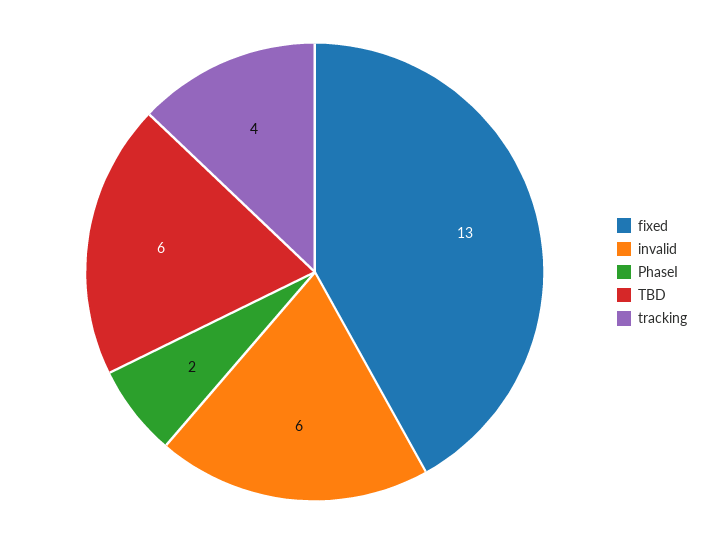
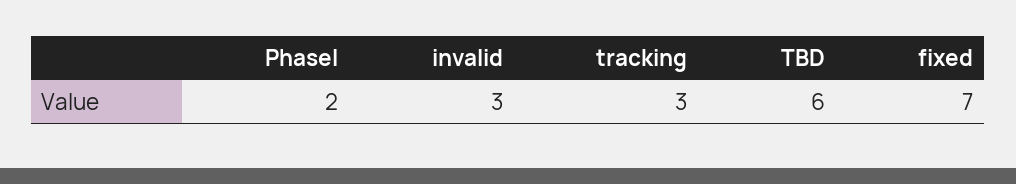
fixed: 13 -> 7
invalid: 6 -> 3
tracking: 4 -> 3

